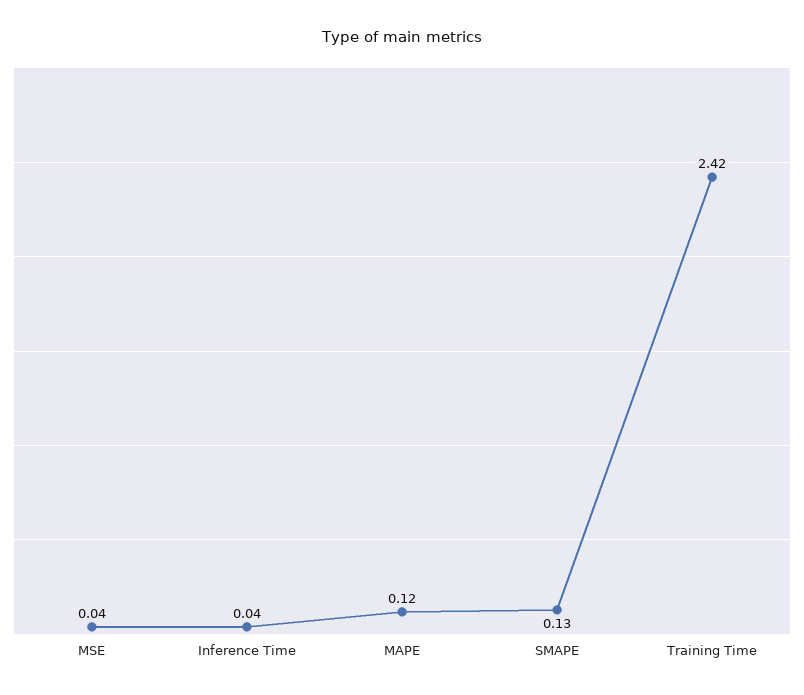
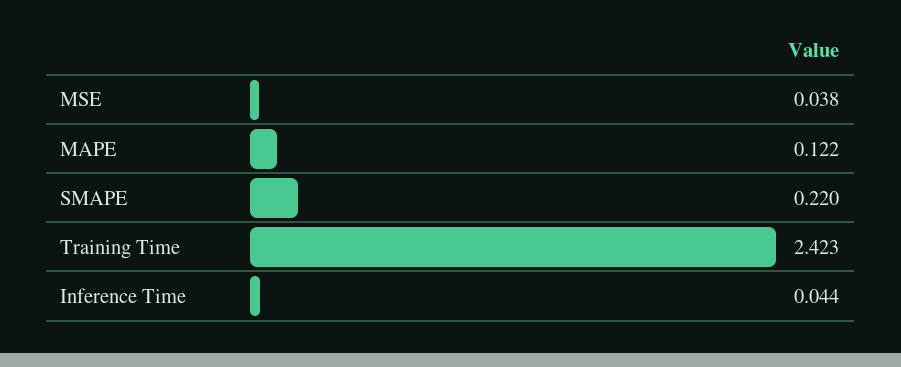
SMAPE: 0.13 -> 0.22

